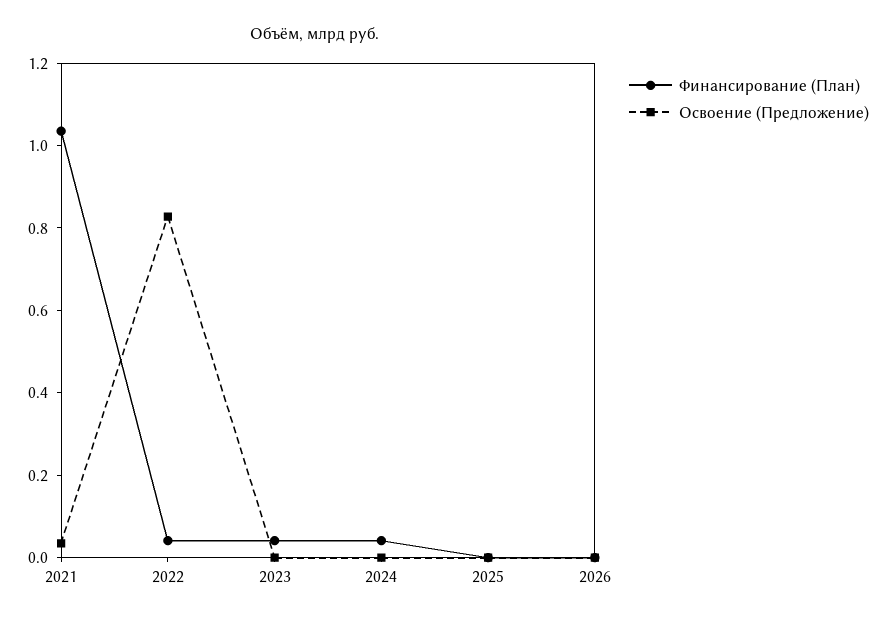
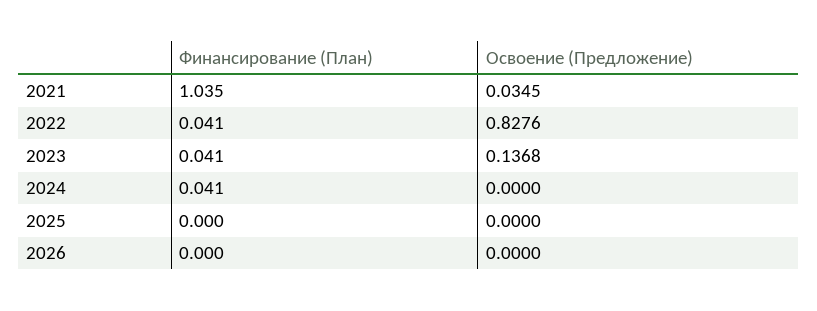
Освоение (Предложение), 2023: 0 -> 0.1368

